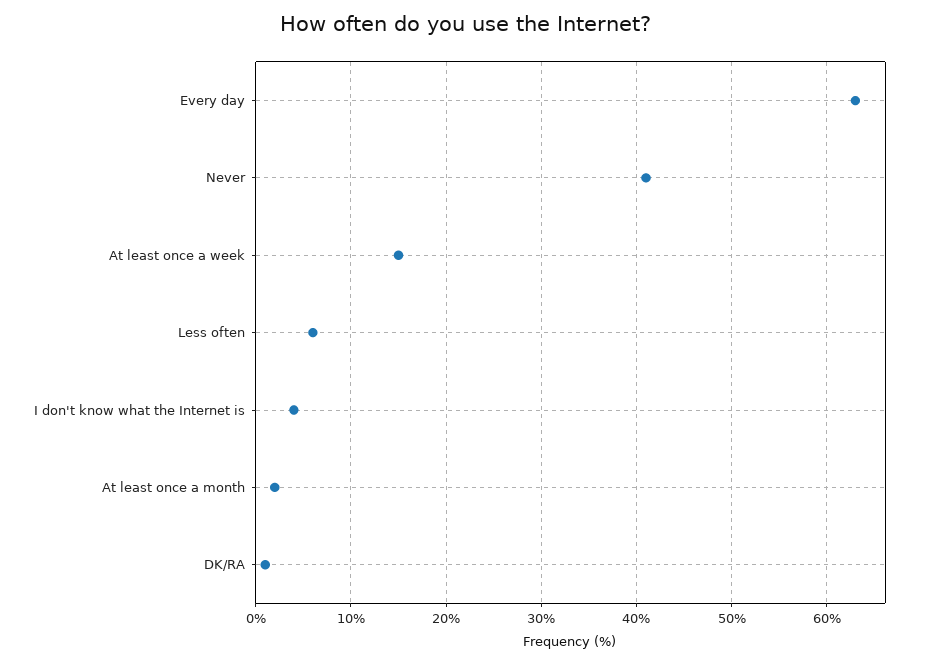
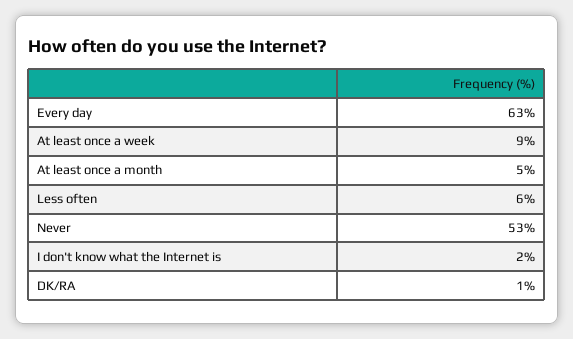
Never: 41 -> 53
At least once a week: 15 -> 9
I don't know what the Internet is: 4 -> 2
At least once a month: 2 -> 5

